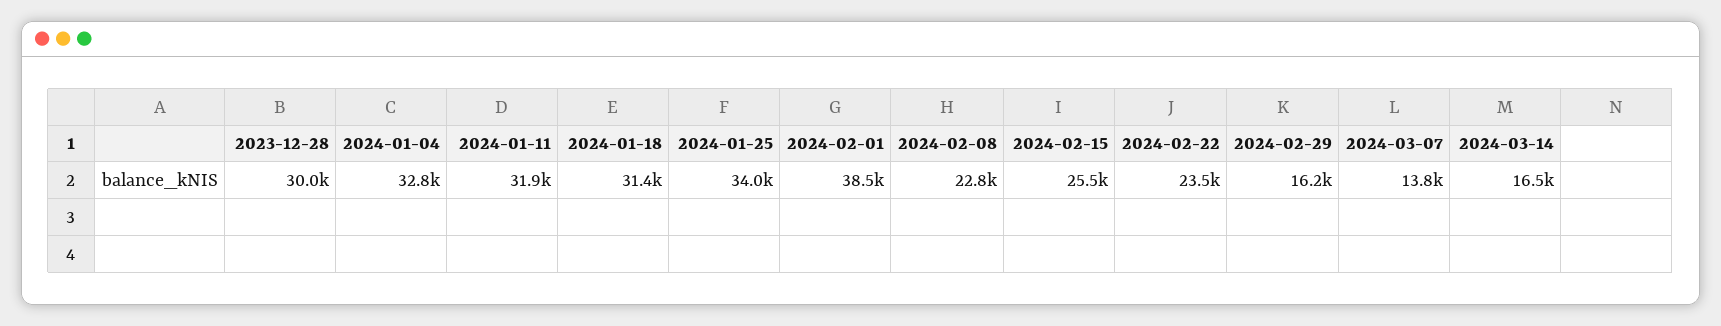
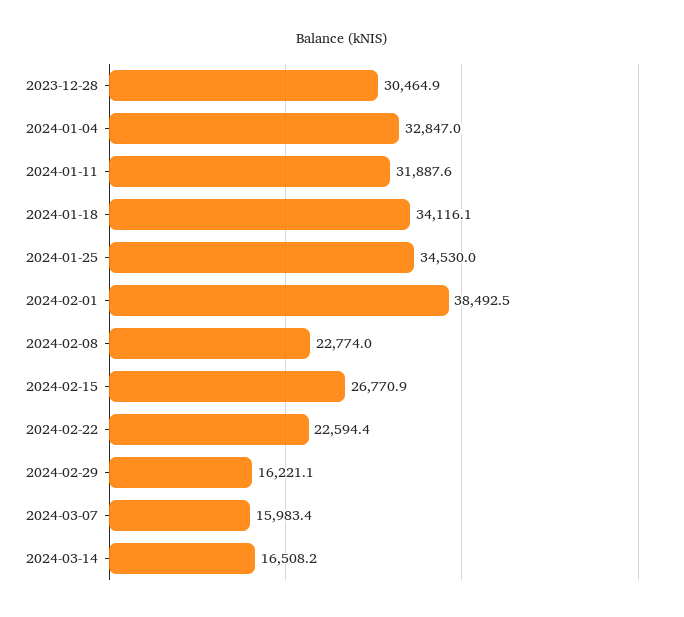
2023-12-28: 30000 -> 30464.9
2024-01-18: 31400 -> 34116.1
2024-01-25: 34000 -> 34530
2024-02-15: 25500 -> 26770.9
2024-02-22: 23500 -> 22594.4
2024-03-07: 13800 -> 15983.4

